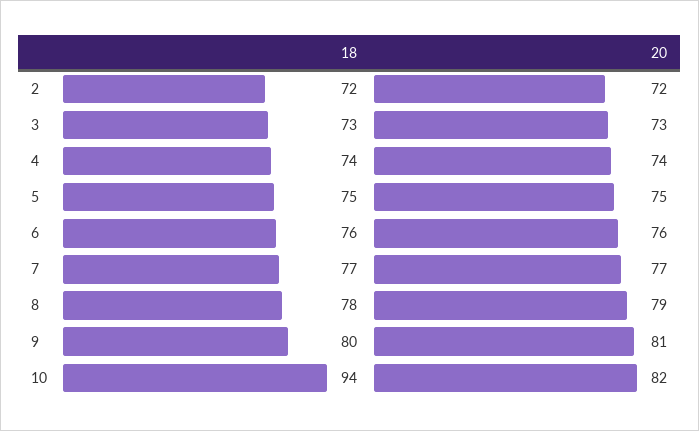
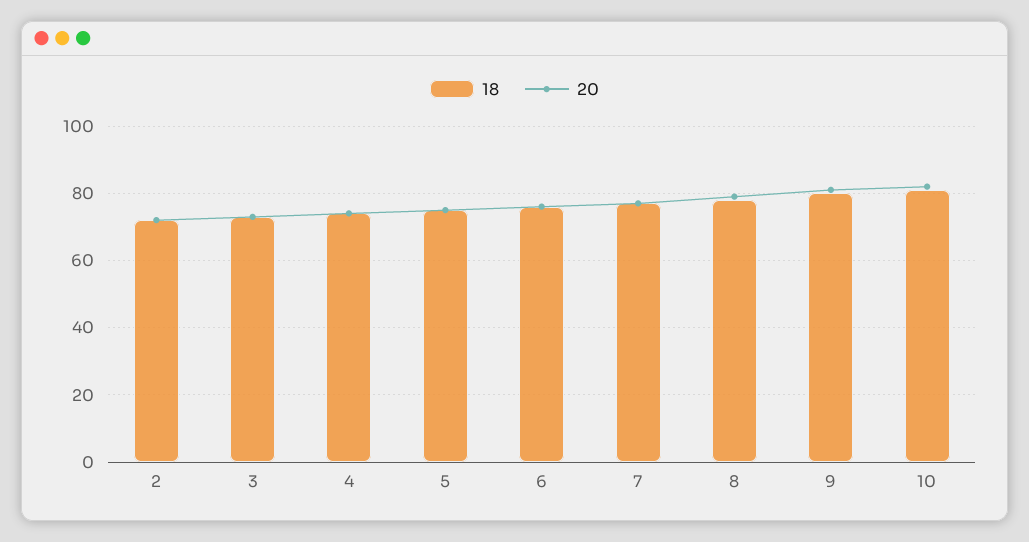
18, 10: 94 -> 80

